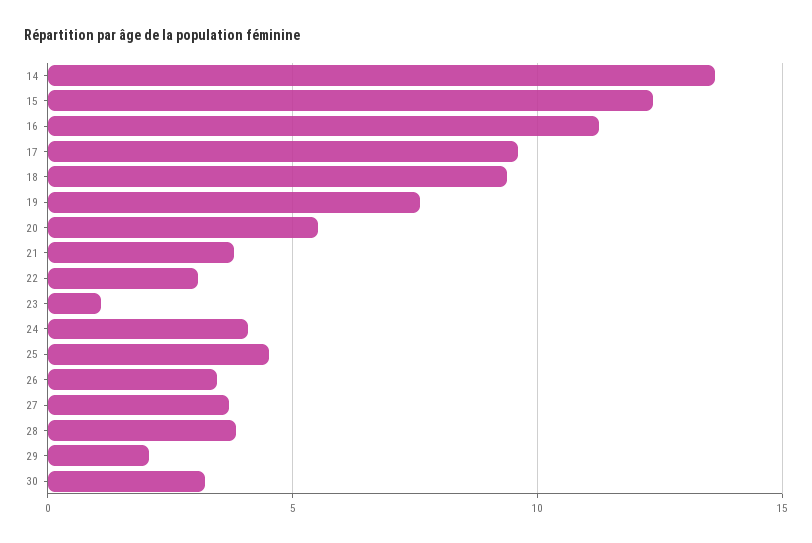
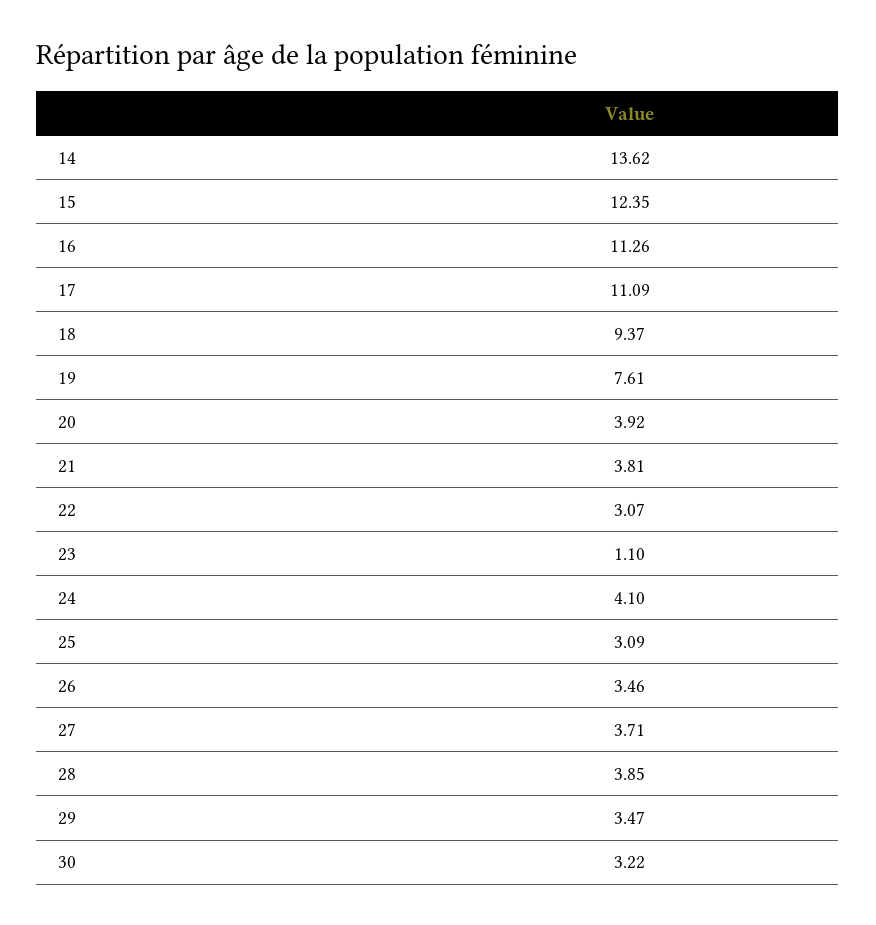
17: 9.5 -> 11.09
20: 5.5 -> 3.92
25: 4.5 -> 3.09
29: 2 -> 3.47

